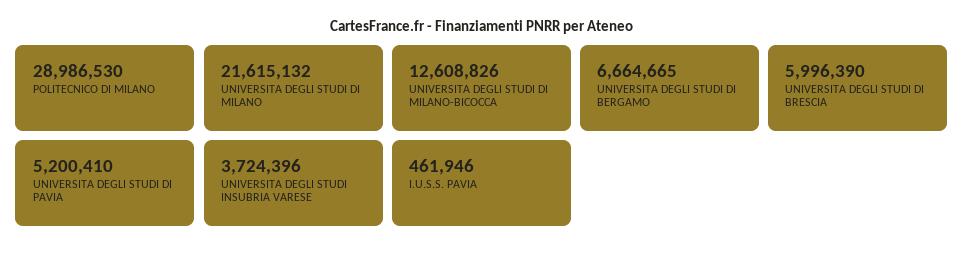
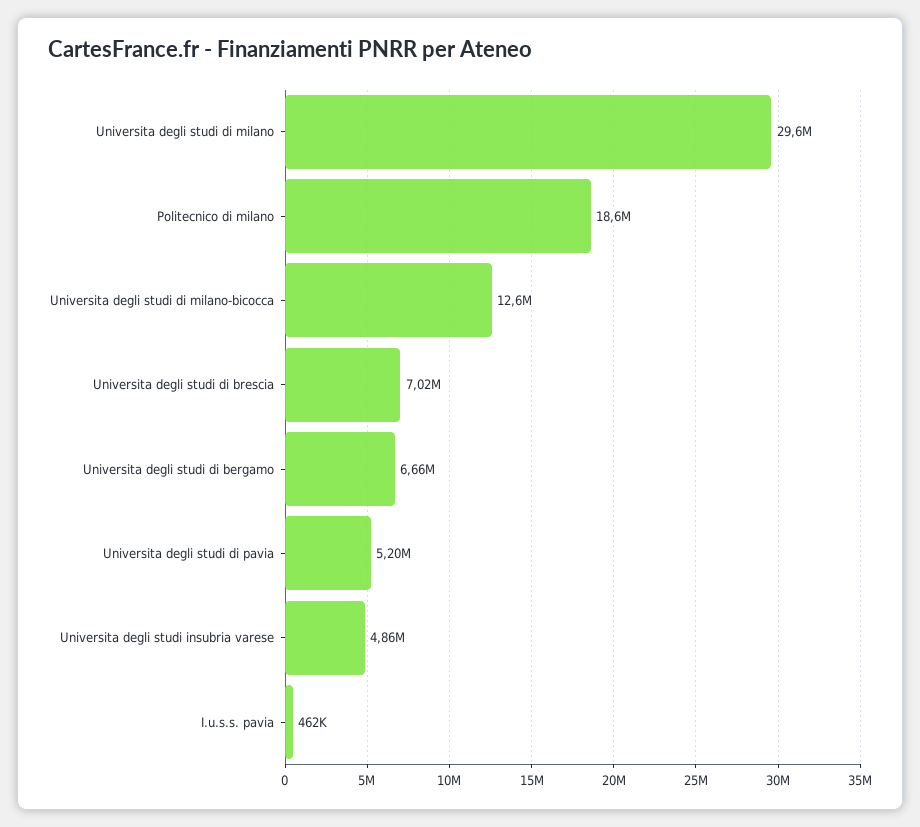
POLITECNICO DI MILANO: 28986530 -> 18600000
UNIVERSITA DEGLI STUDI DI MILANO: 21615132 -> 29600000
UNIVERSITA DEGLI STUDI DI BRESCIA: 5996390 -> 7020000
UNIVERSITA DEGLI STUDI INSUBRIA VARESE: 3724396 -> 4860000

